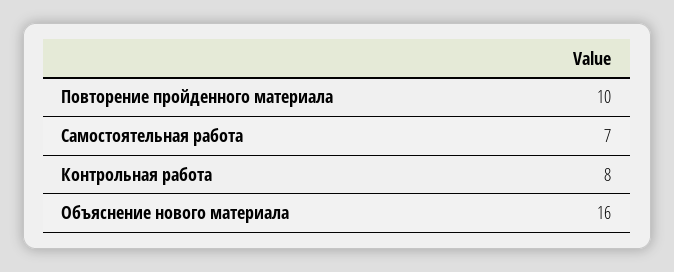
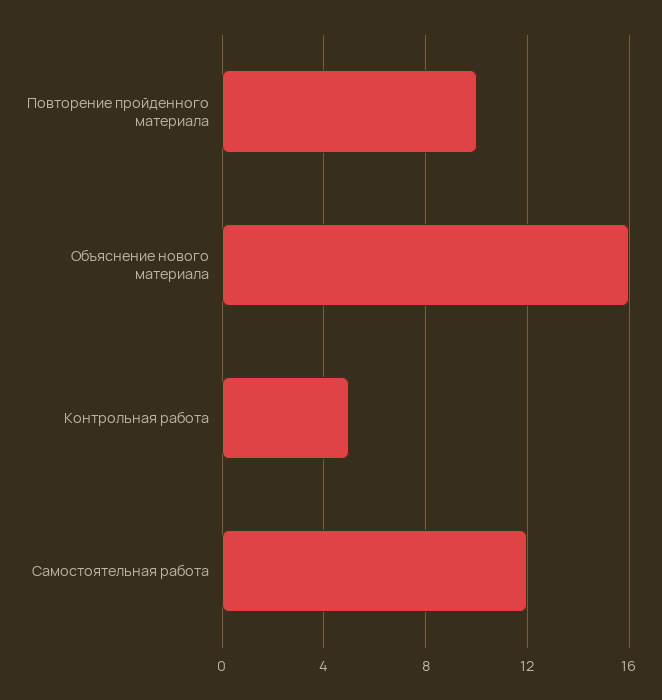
Самостоятельная работа: 7 -> 12
Контрольная работа: 8 -> 5

